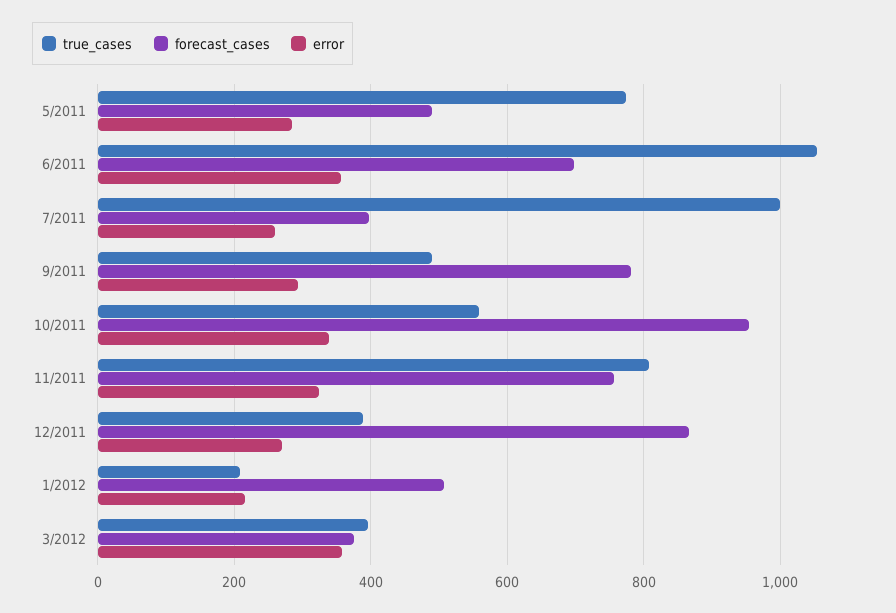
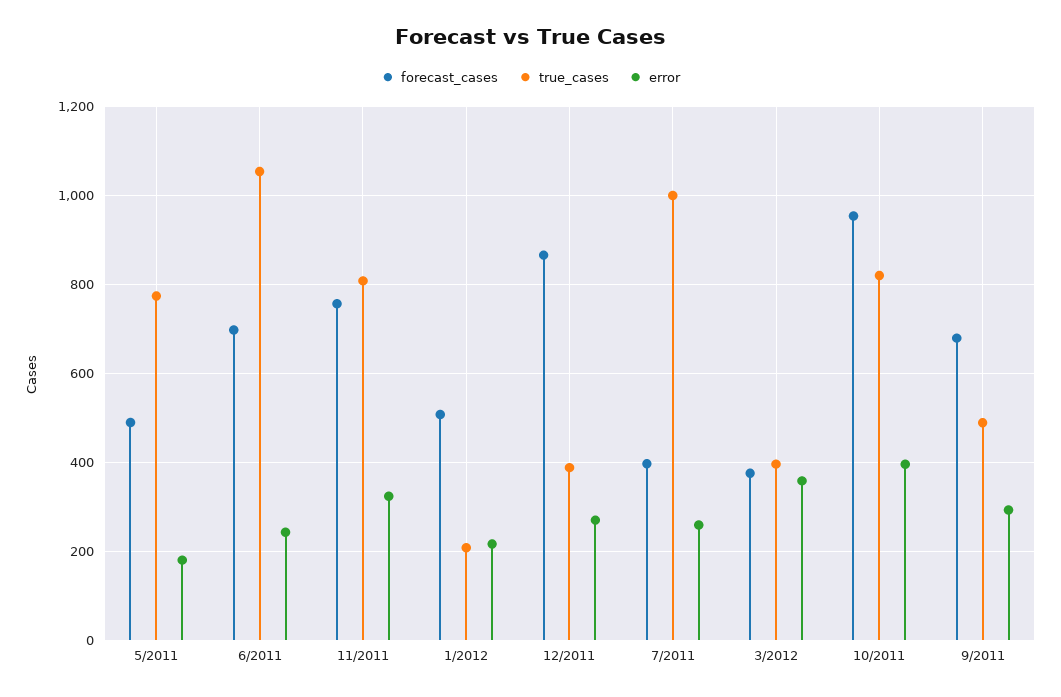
error, 5/2011: 280 -> 180
error, 6/2011: 360 -> 240
forecast_cases, 9/2011: 780 -> 680
true_cases, 10/2011: 560 -> 820
error, 10/2011: 340 -> 400

